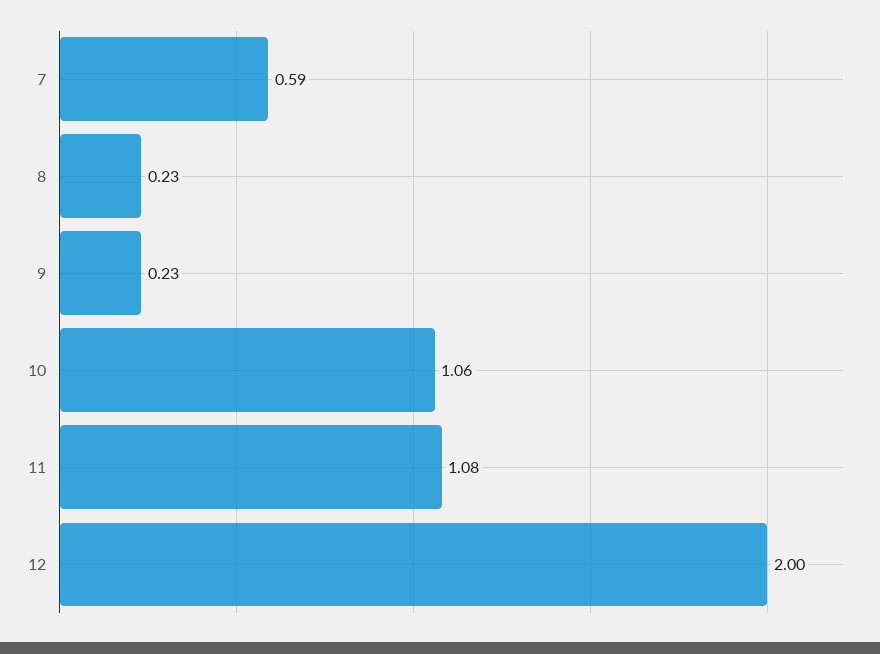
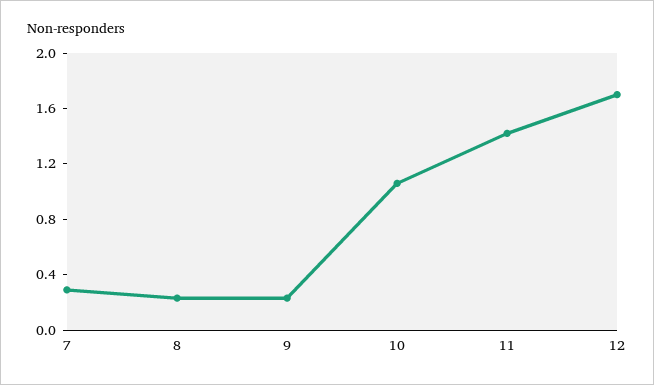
7: 0.59 -> 0.3
11: 1.08 -> 1.4
12: 2 -> 1.7

